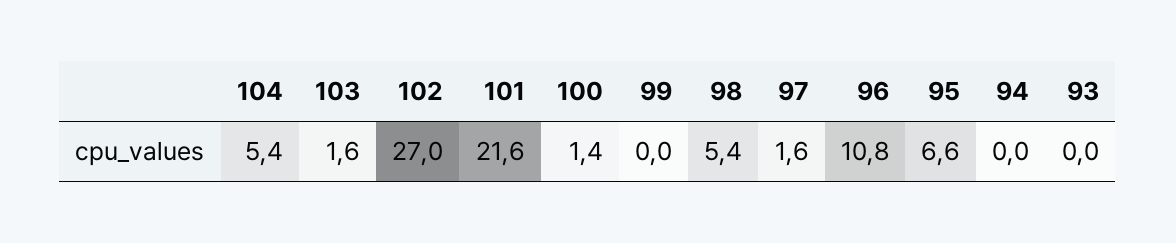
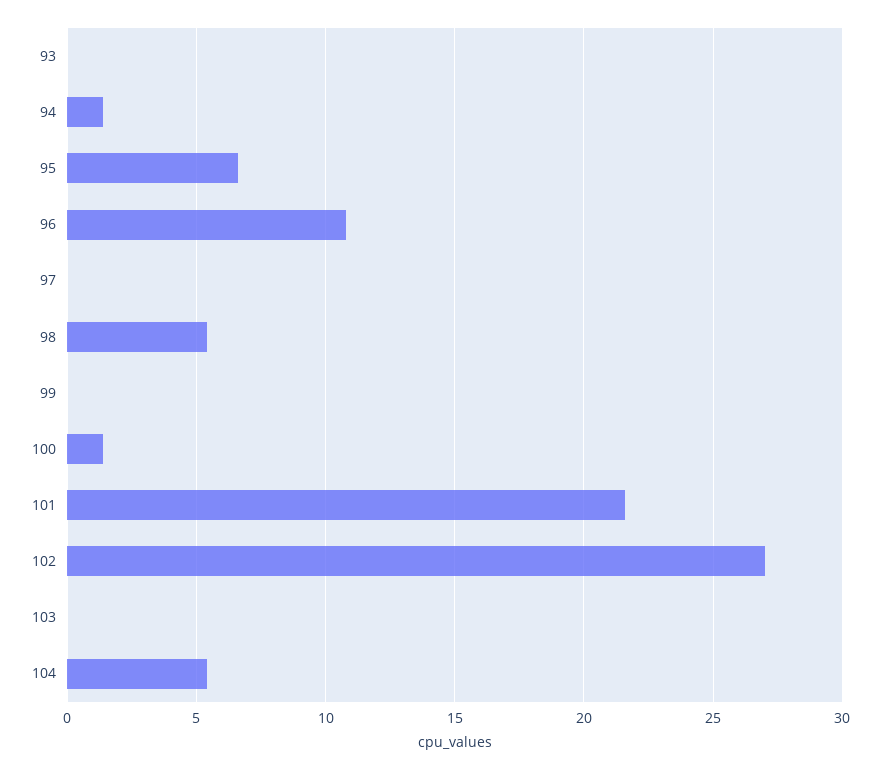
103: 1.6 -> 0
97: 1.6 -> 0
94: 0 -> 1.5

